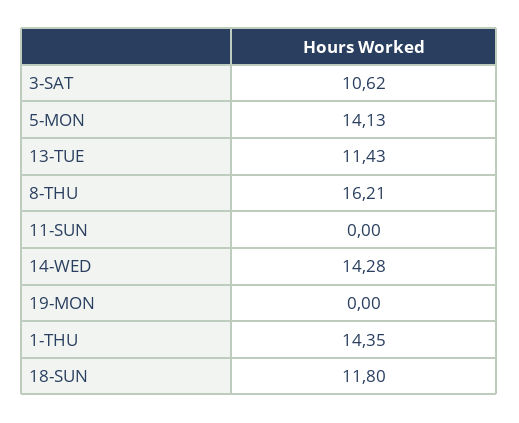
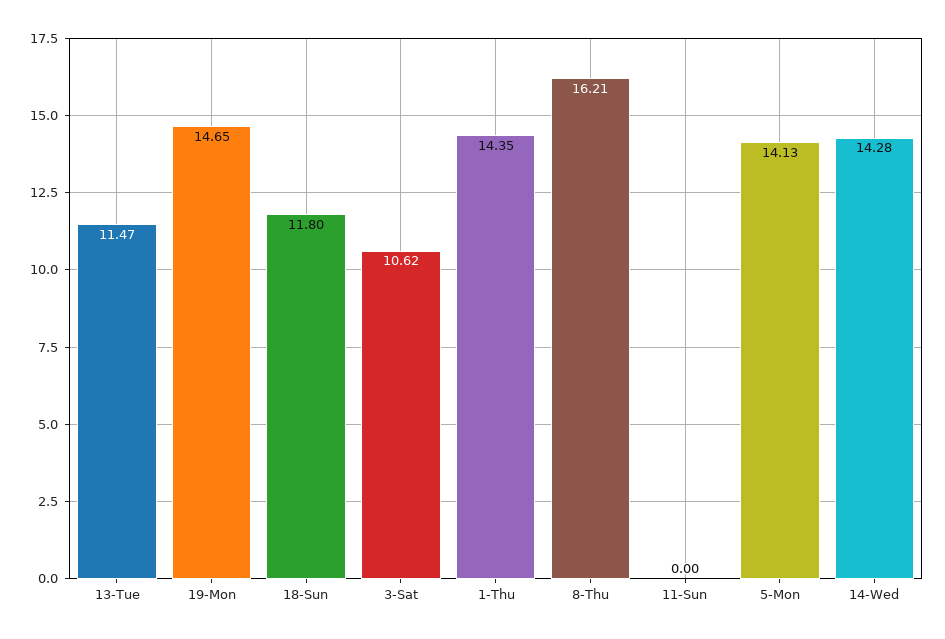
13-TUE: 11.43 -> 11.47
19-MON: 0 -> 14.65

